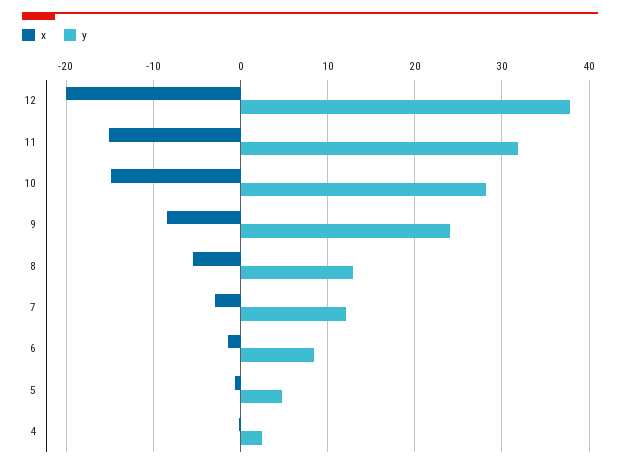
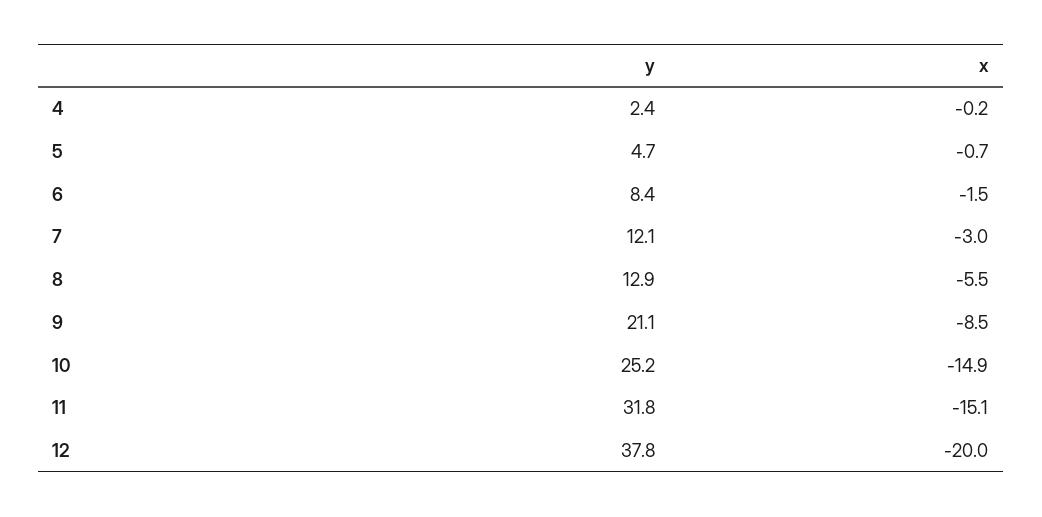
y, 10: 28 -> 25.2
y, 9: 24 -> 21.1

